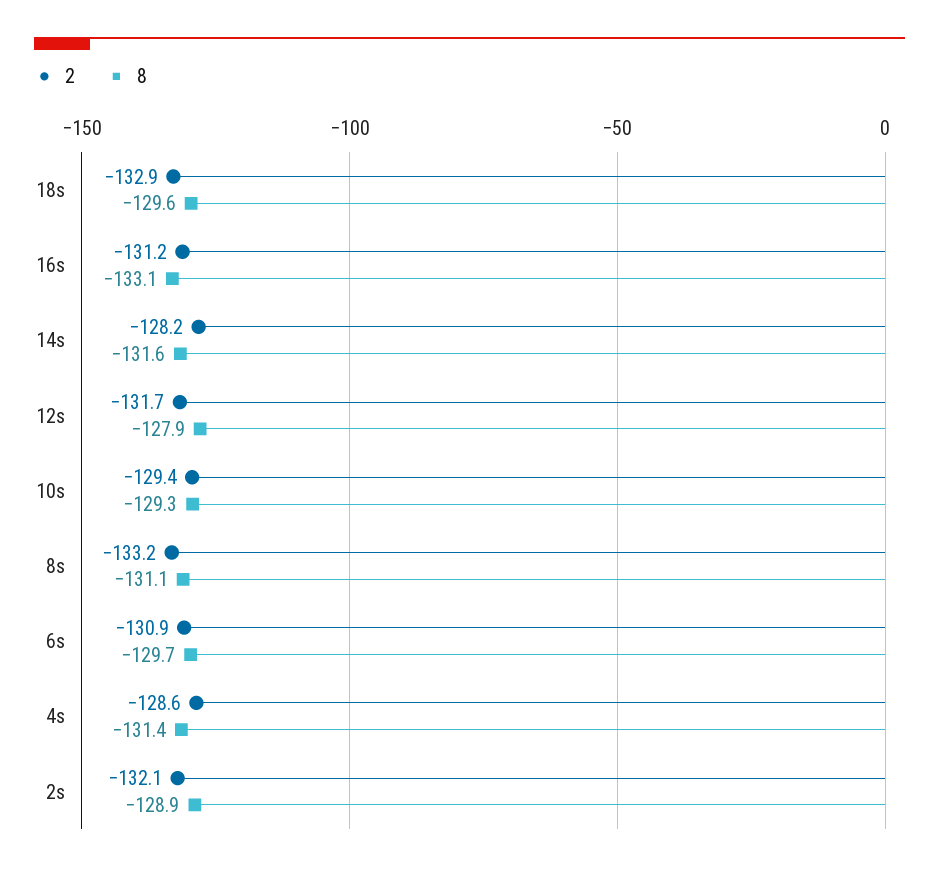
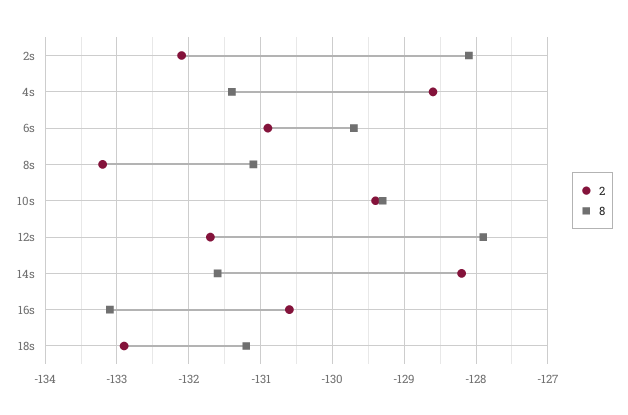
8, 18s: -129.6 -> -131.2
2, 16s: -131.2 -> -130.6
8, 2s: -128.9 -> -128.1

